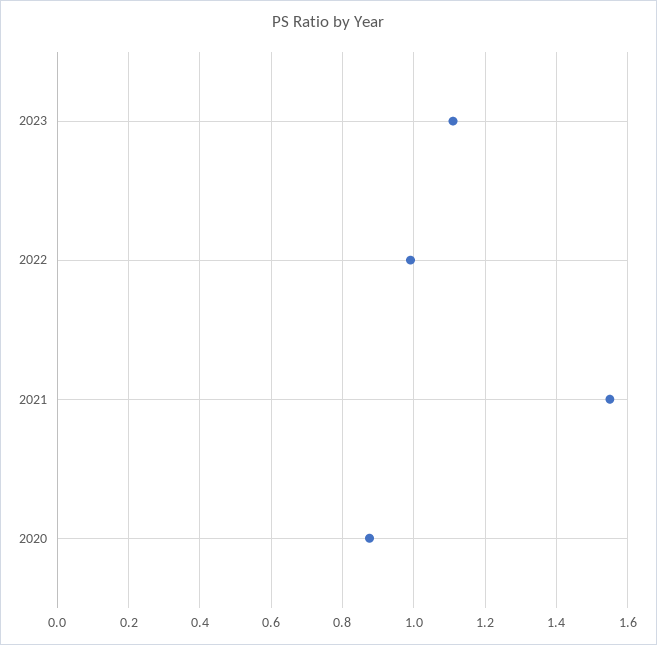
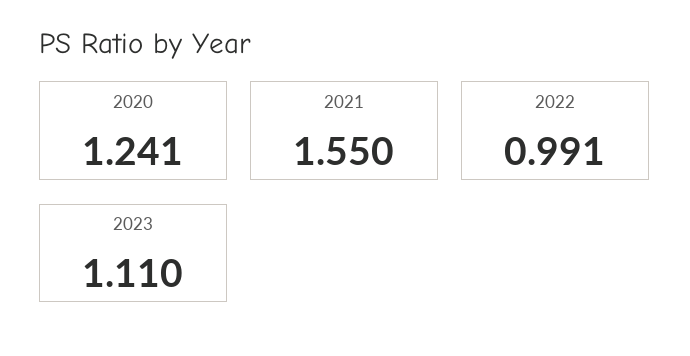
2020: 0.88 -> 1.241

